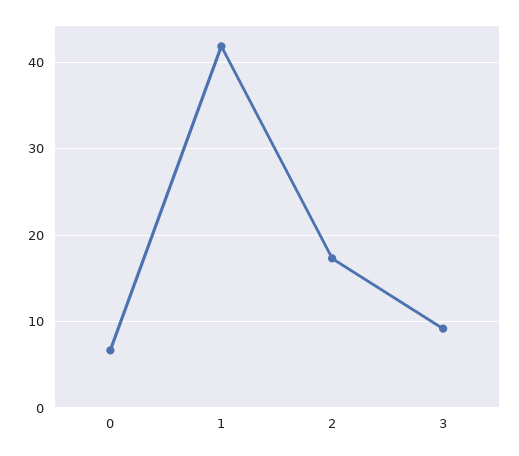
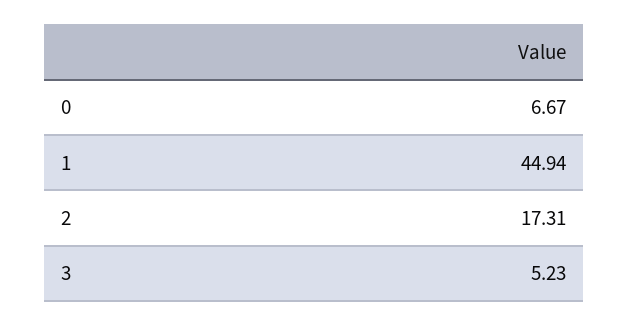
1: 42 -> 44.94
3: 9 -> 5.23

